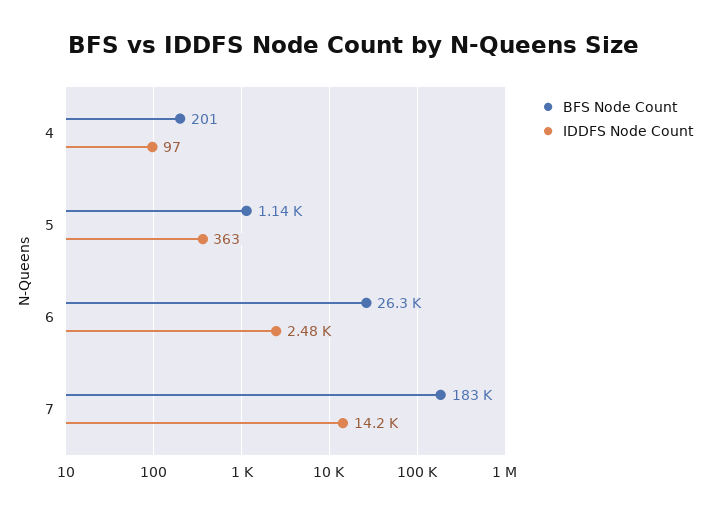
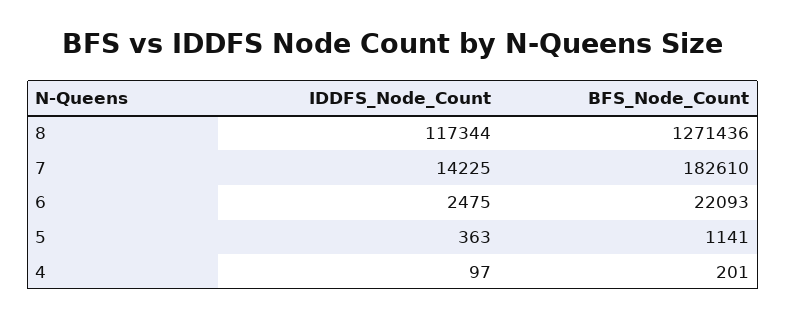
BFS Node Count, 6: 26300 -> 22093
IDDFS Node Count, 8: none -> 117344
BFS Node Count, 8: none -> 1271436

